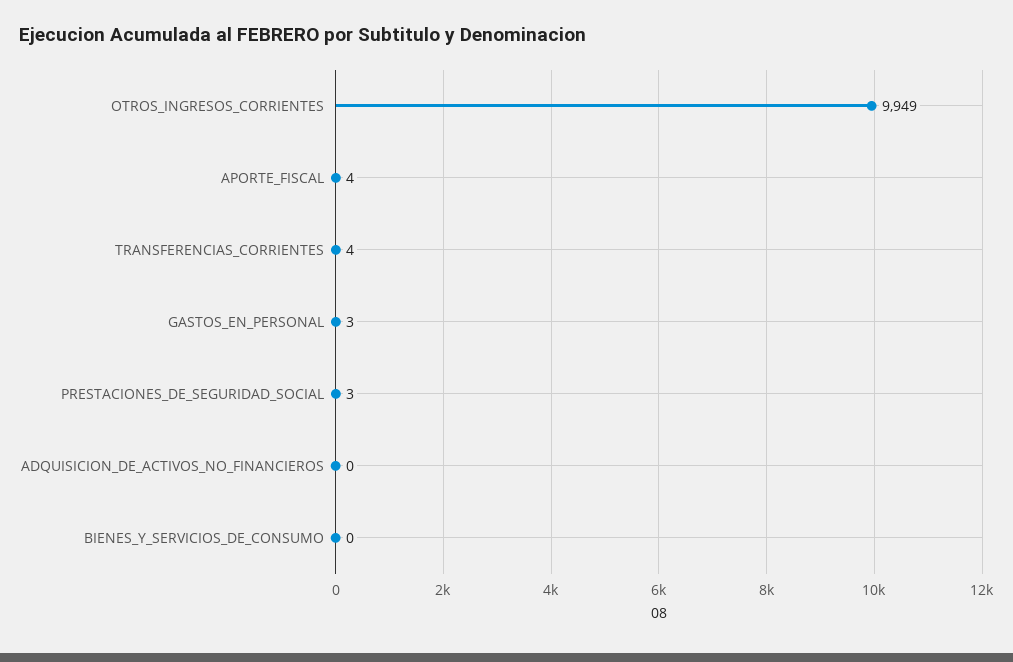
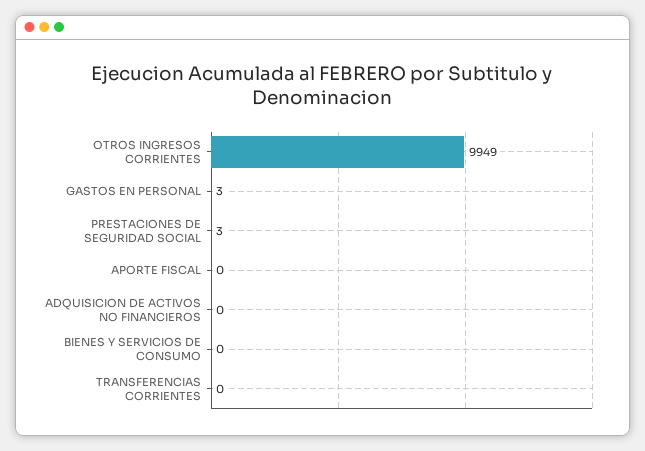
APORTE_FISCAL: 4 -> 0
TRANSFERENCIAS_CORRIENTES: 4 -> 0

